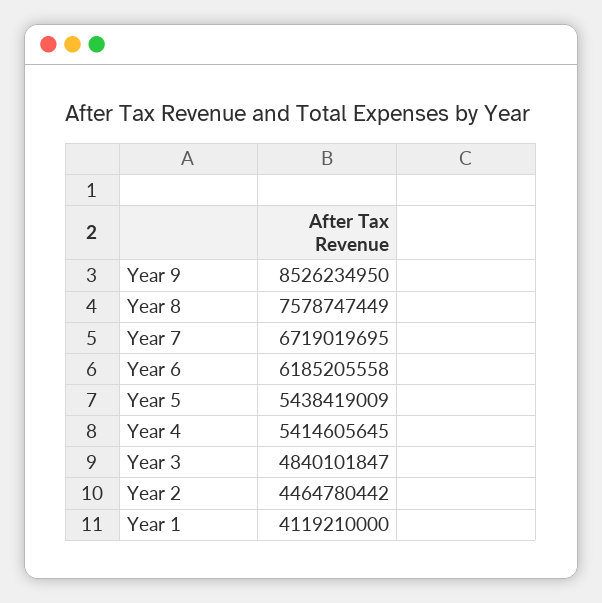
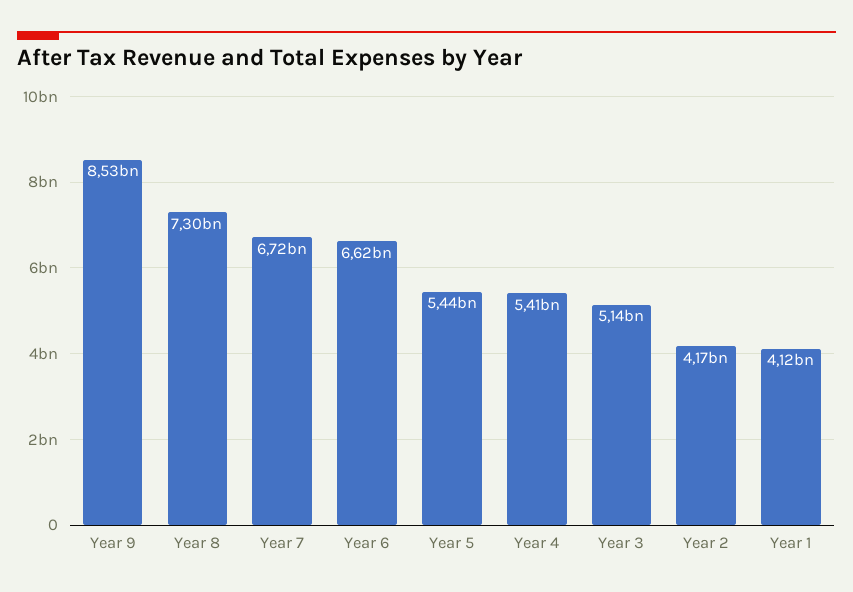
Year 8: 7578747449 -> 7300000000
Year 6: 6185205558 -> 6620000000
Year 3: 4840101847 -> 5140000000
Year 2: 4464780442 -> 4170000000

